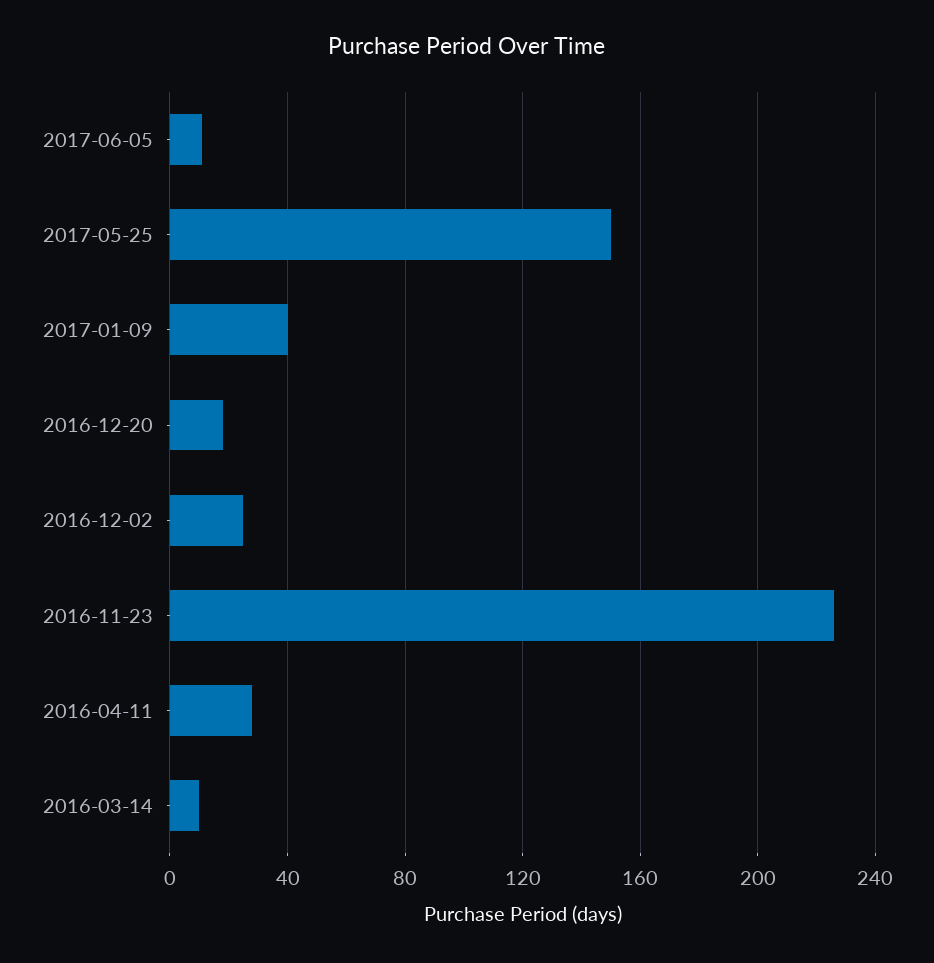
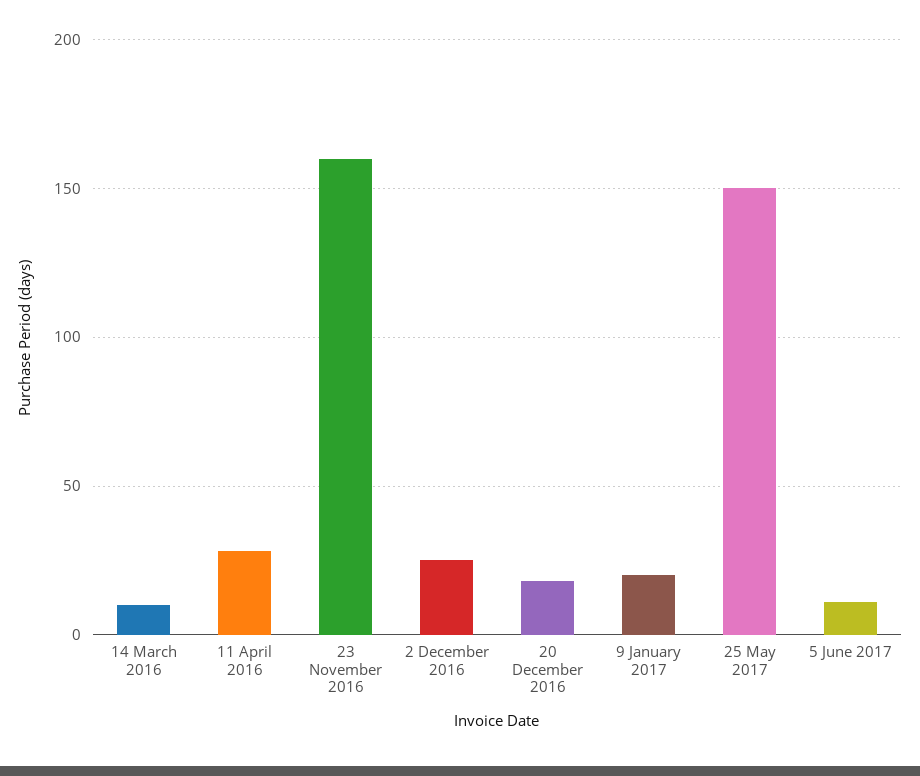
2017-01-09: 40 -> 20
2016-11-23: 225 -> 160

